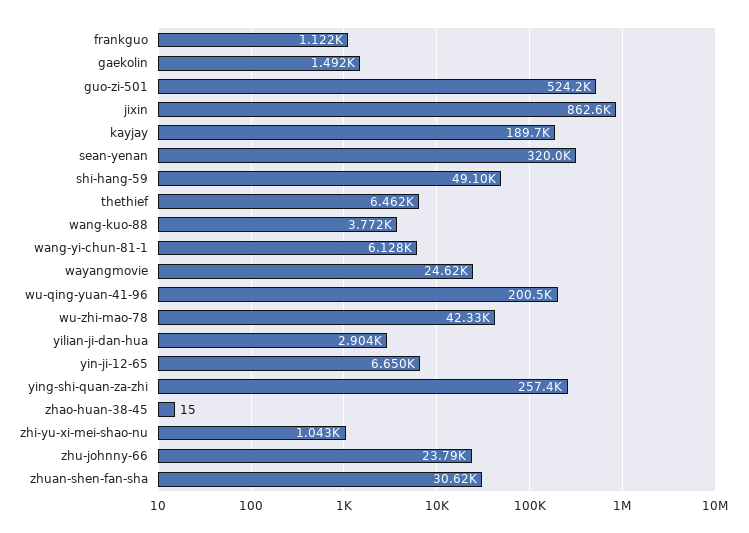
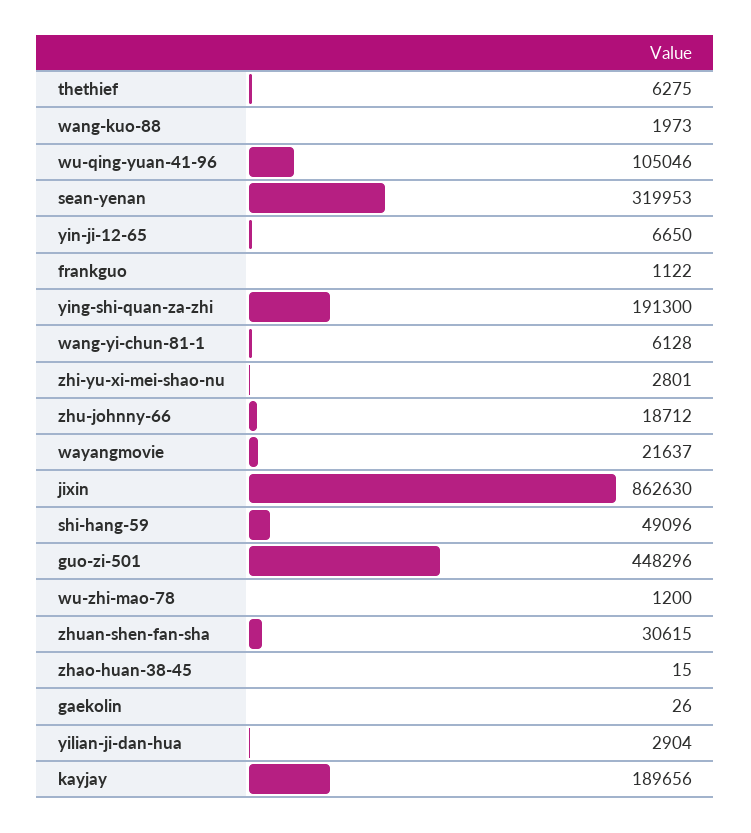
gaekolin: 1492 -> 26
guo-zi-501: 524200 -> 448296
thethief: 6462 -> 6275
wang-kuo-88: 3772 -> 1973
wayangmovie: 24620 -> 21637
wu-qing-yuan-41-96: 200500 -> 105046
wu-zhi-mao-78: 42330 -> 1200
ying-shi-quan-za-zhi: 257400 -> 191300
zhi-yu-xi-mei-shao-nu: 1043 -> 2801
zhu-johnny-66: 23790 -> 18712

